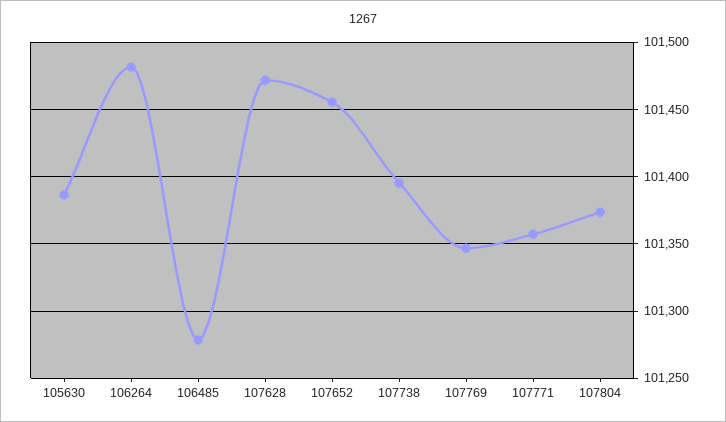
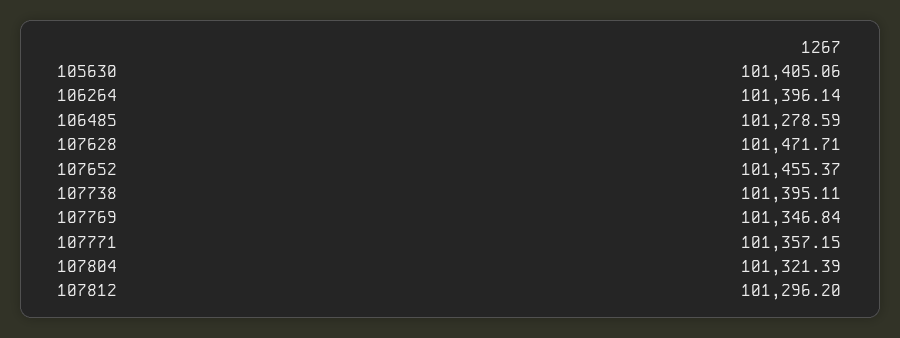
105630: 101385 -> 101405.06
106264: 101480 -> 101396.14
107804: 101375 -> 101321.39
107812: none -> 101296.2

